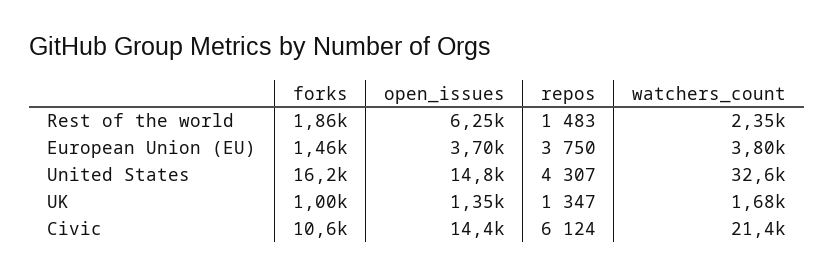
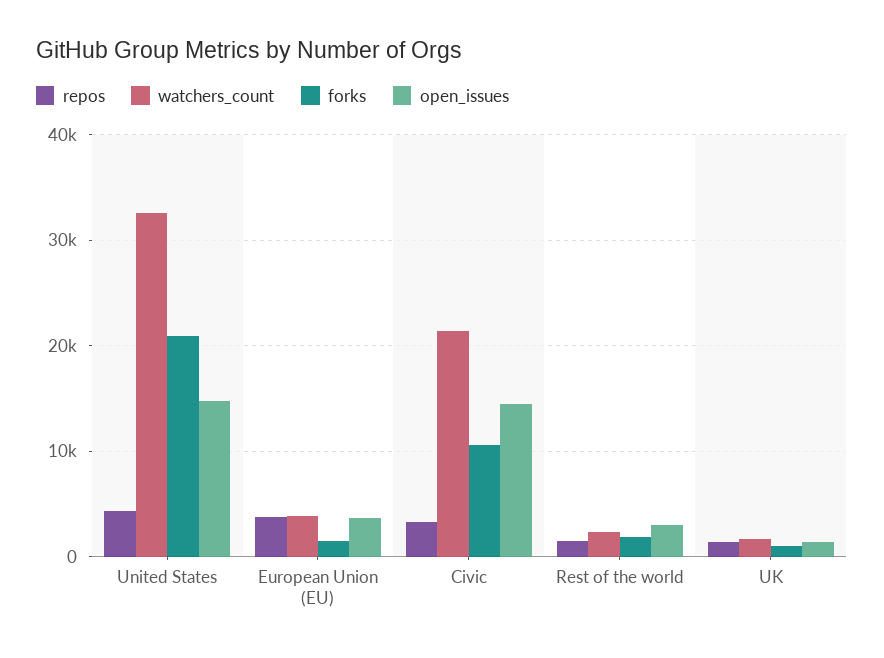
open_issues, Rest of the world: 6250 -> 3000
forks, United States: 16200 -> 21000
repos, Civic: 6124 -> 3000

